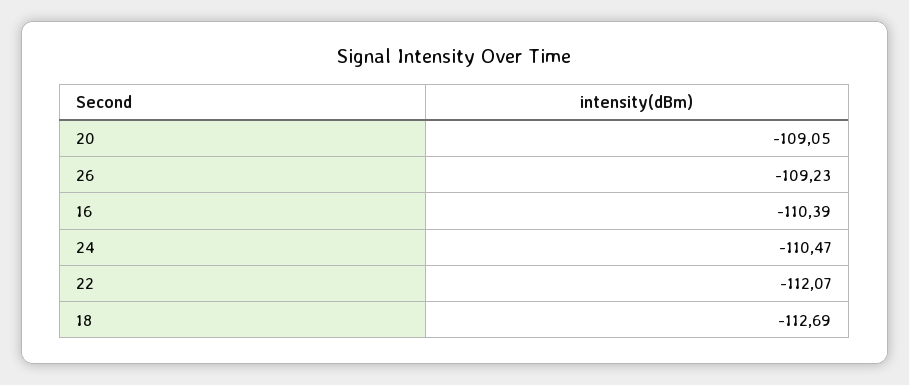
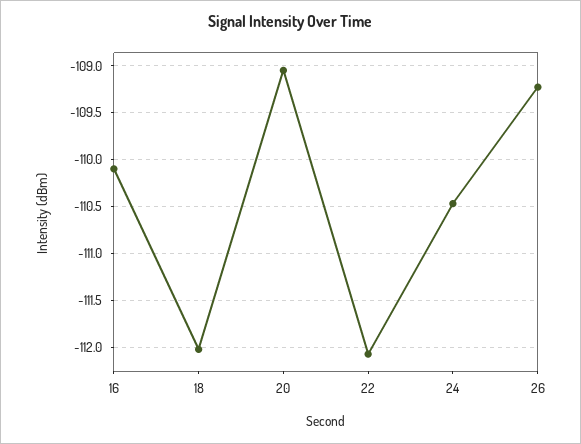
16: -110.39 -> -110.1
18: -112.69 -> -112

